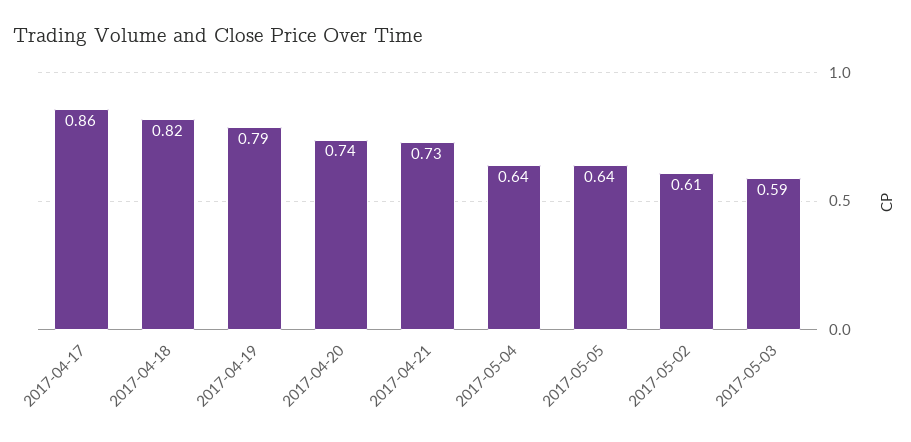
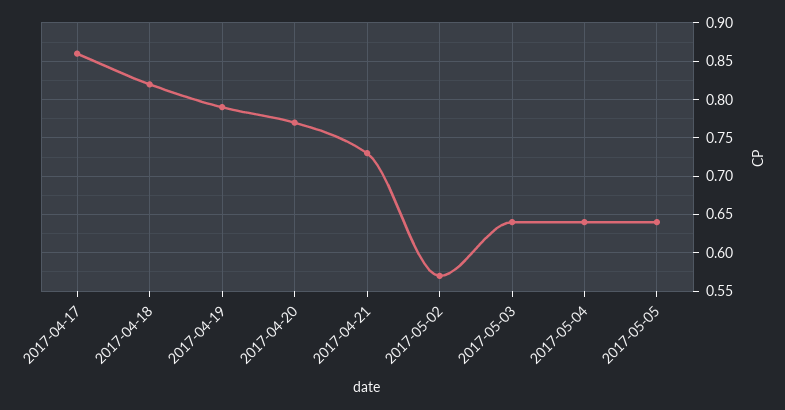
2017-04-20: 0.74 -> 0.77
2017-05-02: 0.61 -> 0.57
2017-05-03: 0.59 -> 0.64

